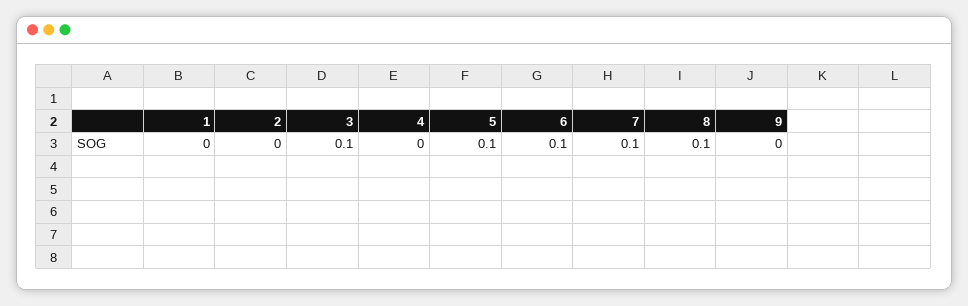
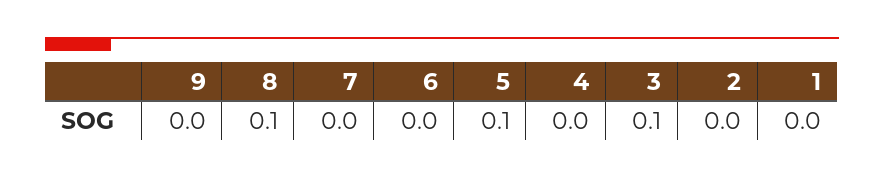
6: 0.1 -> 0
7: 0.1 -> 0

